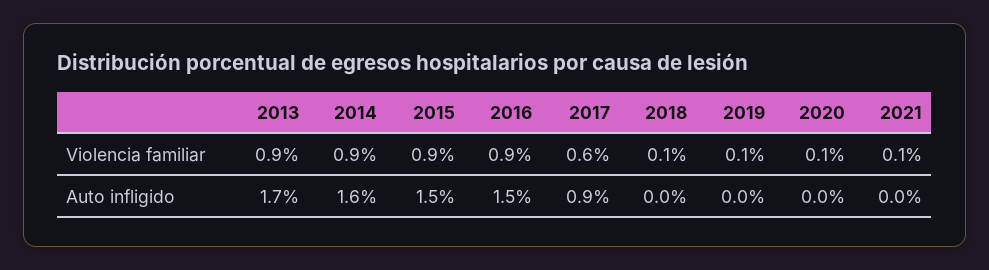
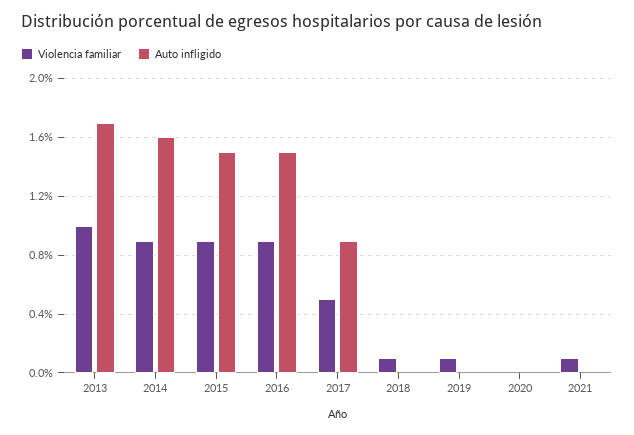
Violencia familiar, 2013: 0.9 -> 1
Violencia familiar, 2017: 0.6 -> 0.5
Violencia familiar, 2020: 0.1 -> 0

